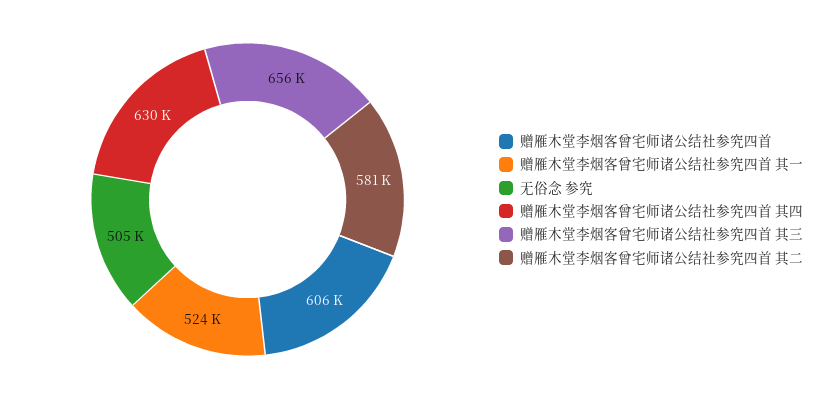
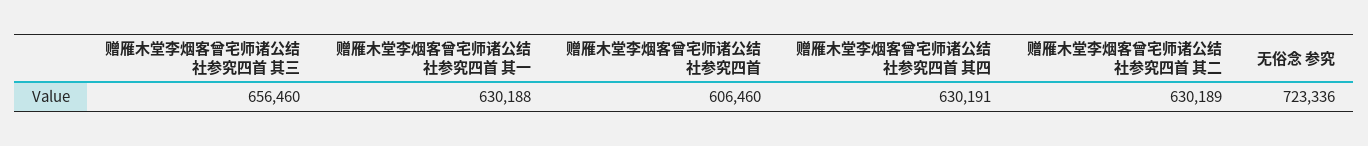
赠雁木堂李烟客曾宅师诸公结社参究四首 其一: 524000 -> 630188
无俗念 参究: 505000 -> 723336
赠雁木堂李烟客曾宅师诸公结社参究四首 其二: 581000 -> 630189

